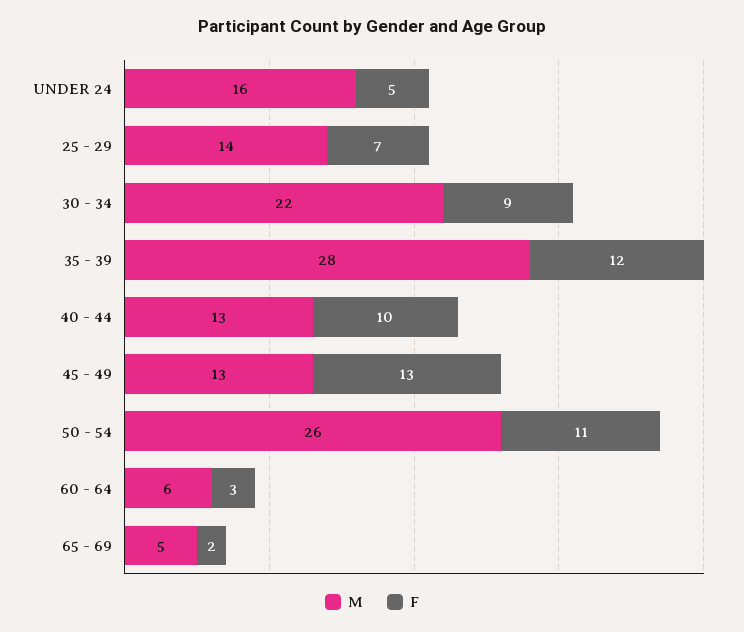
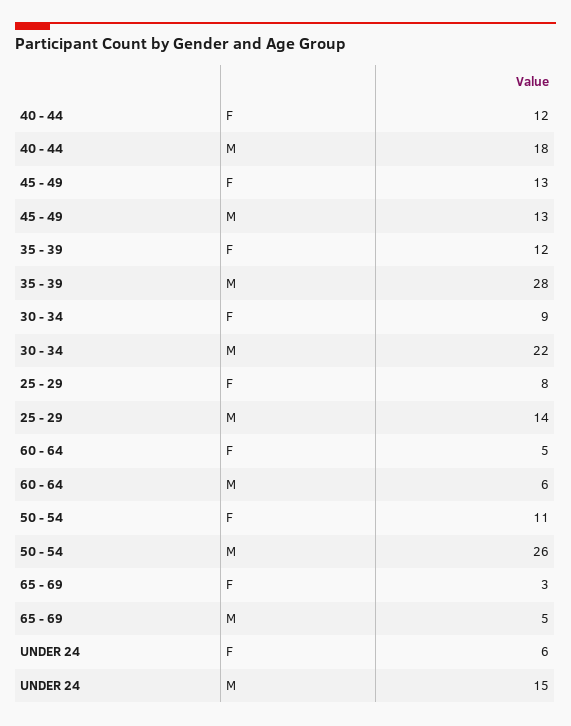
M, UNDER 24: 16 -> 15
F, UNDER 24: 5 -> 6
F, 25 - 29: 7 -> 8
M, 40 - 44: 13 -> 18
F, 40 - 44: 10 -> 12
F, 60 - 64: 3 -> 5
F, 65 - 69: 2 -> 3

